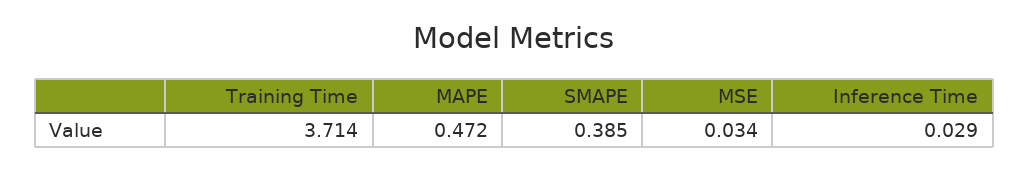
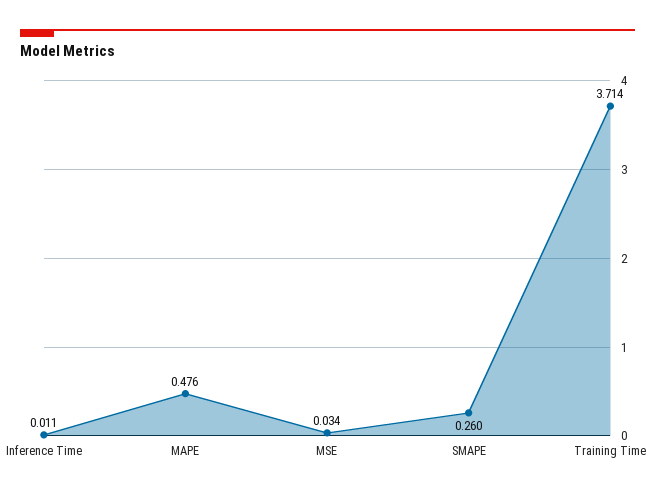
MAPE: 0.472 -> 0.476
SMAPE: 0.385 -> 0.26
Inference Time: 0.029 -> 0.011

